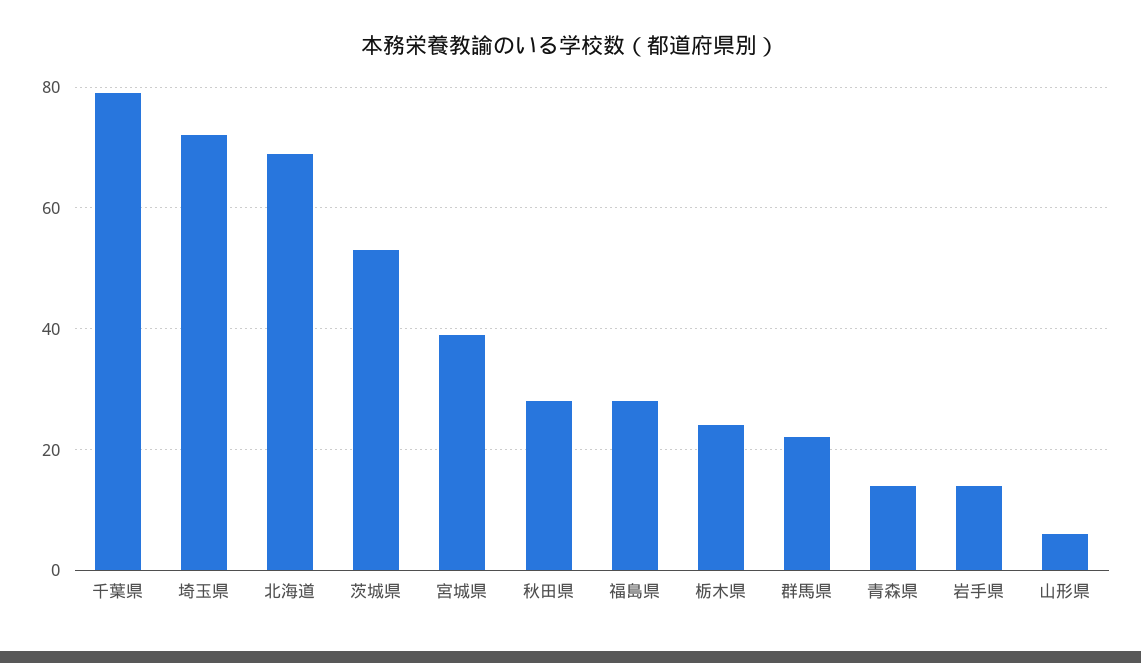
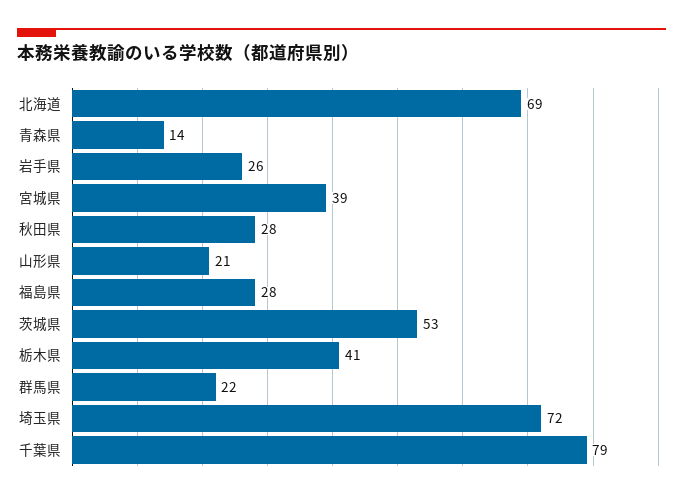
栃木県: 25 -> 41
岩手県: 15 -> 26
山形県: 5 -> 21

